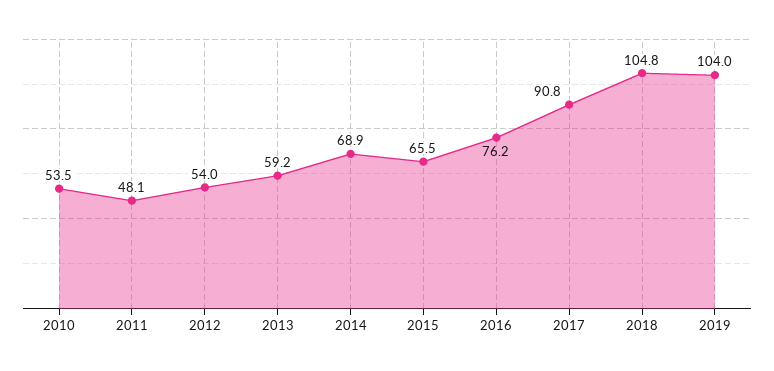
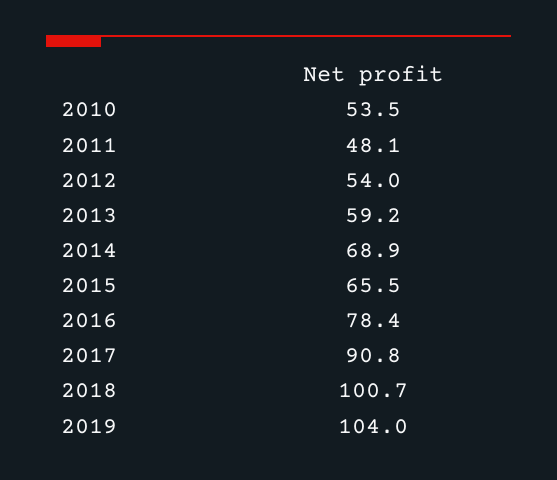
2016: 76.2 -> 78.4
2018: 104.8 -> 100.7

